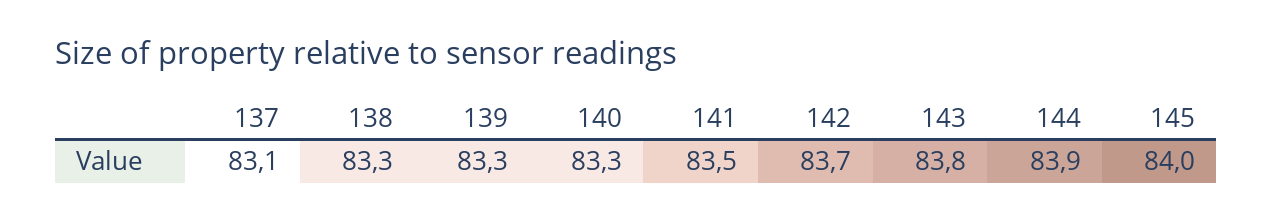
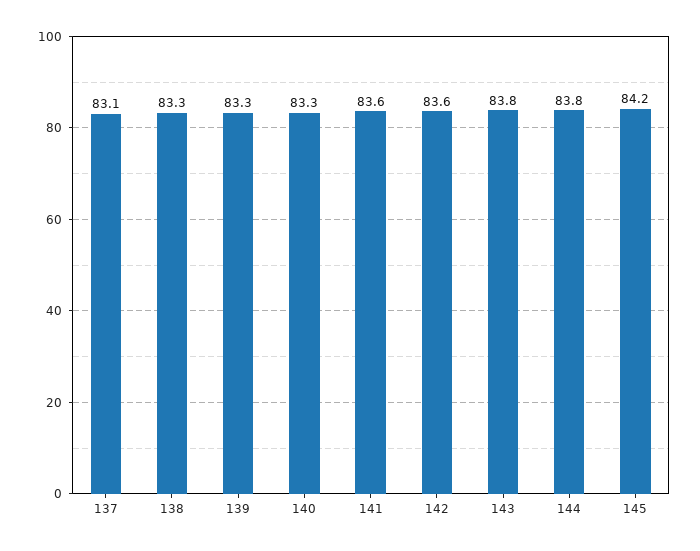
141: 83.5 -> 83.6
142: 83.7 -> 83.6
144: 83.9 -> 83.8
145: 84 -> 84.2

